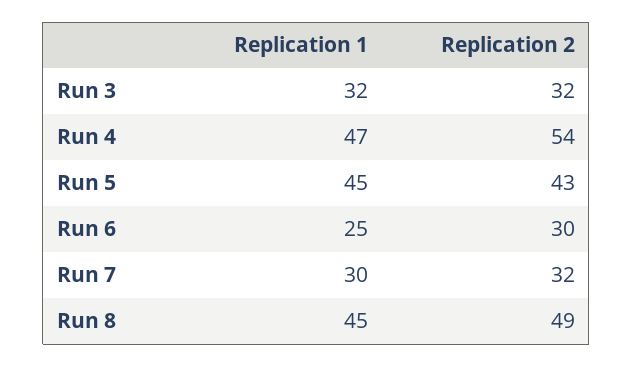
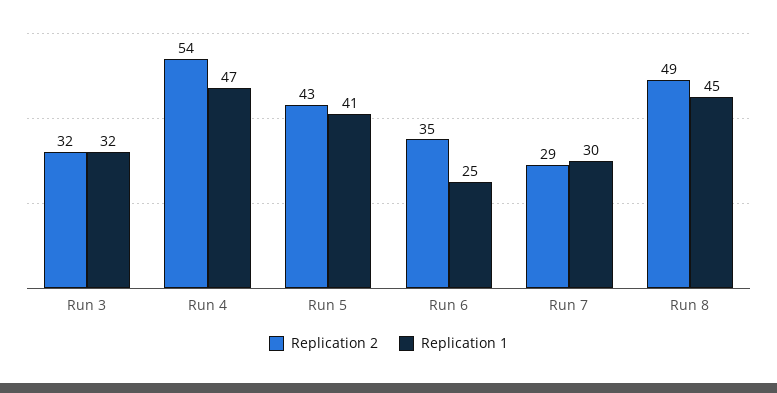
Replication 1, Run 5: 45 -> 41
Replication 2, Run 6: 30 -> 35
Replication 2, Run 7: 32 -> 29

